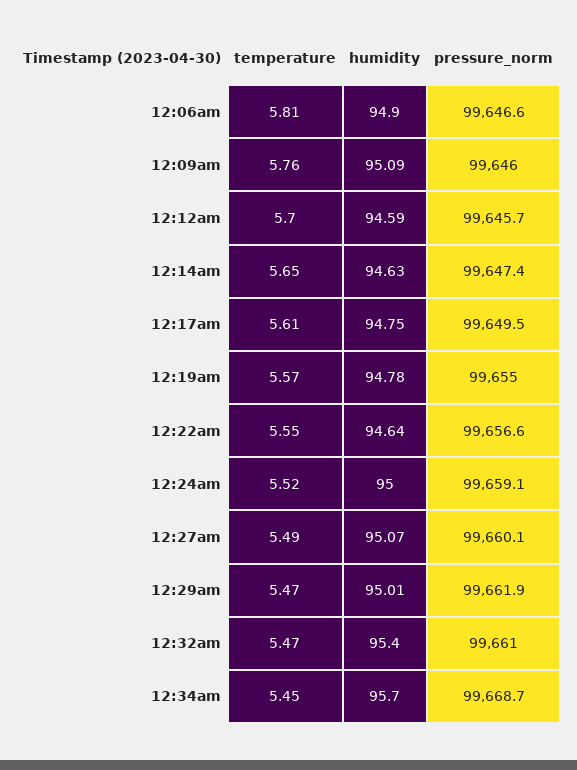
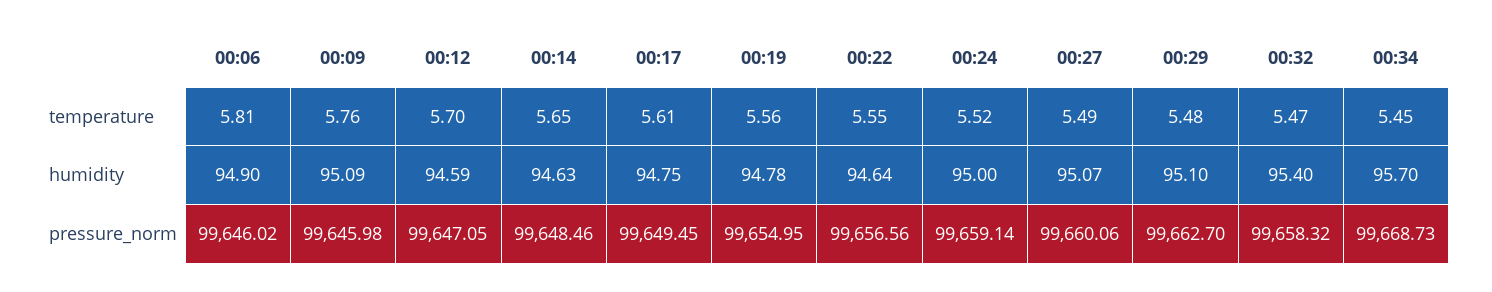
pressure_norm, 12:06am: 99646.6 -> 99646.02
pressure_norm, 12:12am: 99645.7 -> 99647.05
pressure_norm, 12:14am: 99647.4 -> 99648.46
temperature, 12:19am: 5.57 -> 5.56
temperature, 12:29am: 5.47 -> 5.48
humidity, 12:29am: 95.01 -> 95.1
pressure_norm, 12:29am: 99661.9 -> 99662.7
pressure_norm, 12:32am: 99661 -> 99658.32

